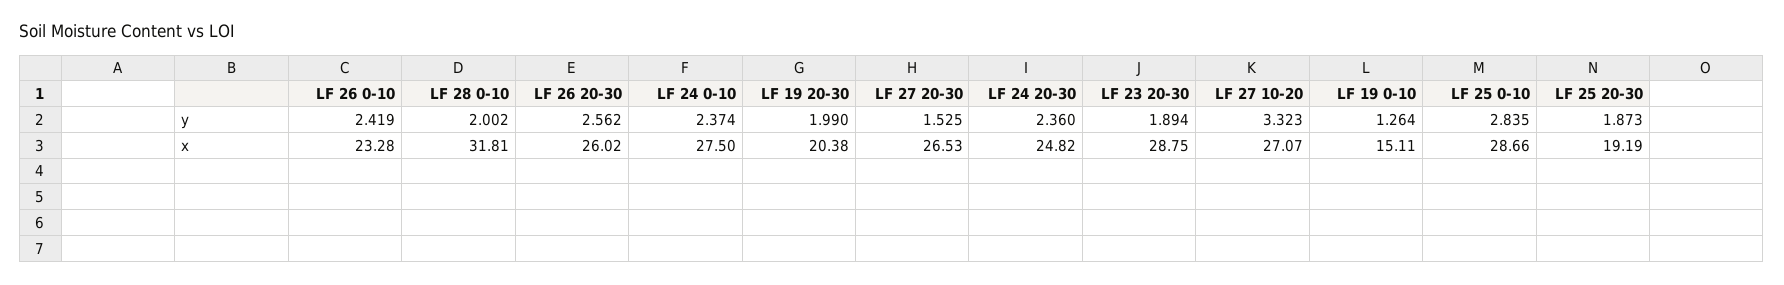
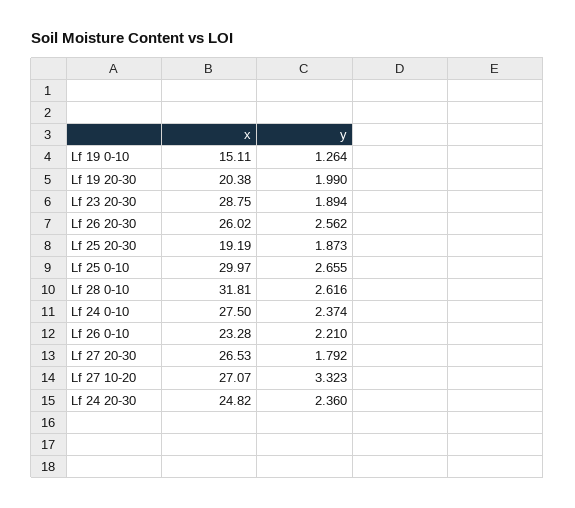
LF 26 0-10, y: 2.419 -> 2.21
LF 28 0-10, y: 2.002 -> 2.616
LF 27 20-30, y: 1.525 -> 1.792
LF 25 0-10, y: 2.835 -> 2.655
LF 25 0-10, x: 28.66 -> 29.97

